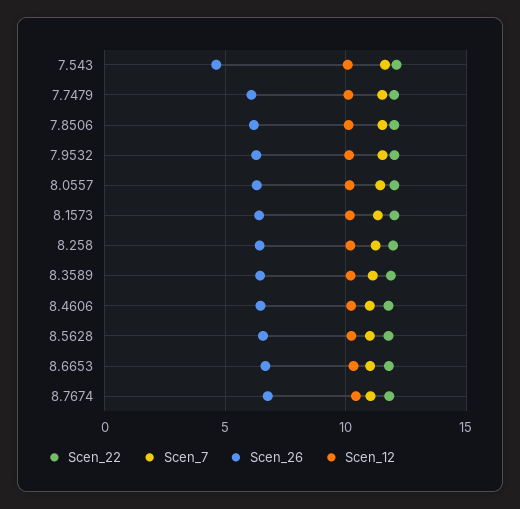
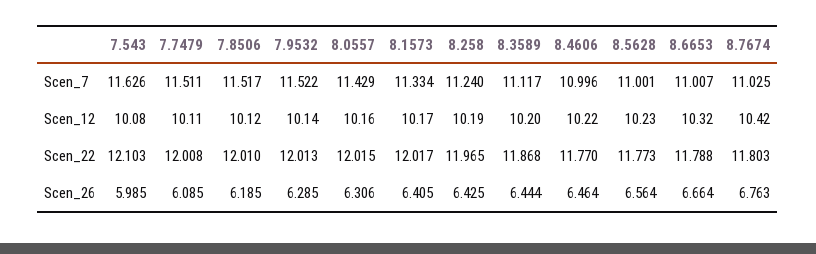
Scen_26, 7.543: 4.5 -> 5.985

